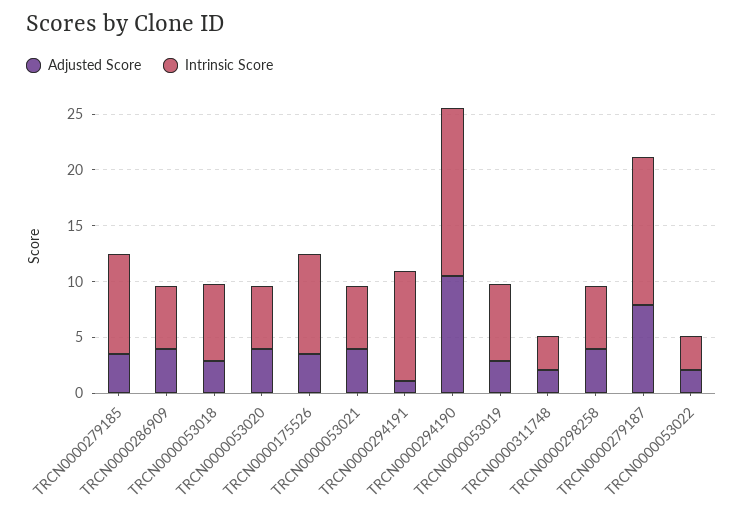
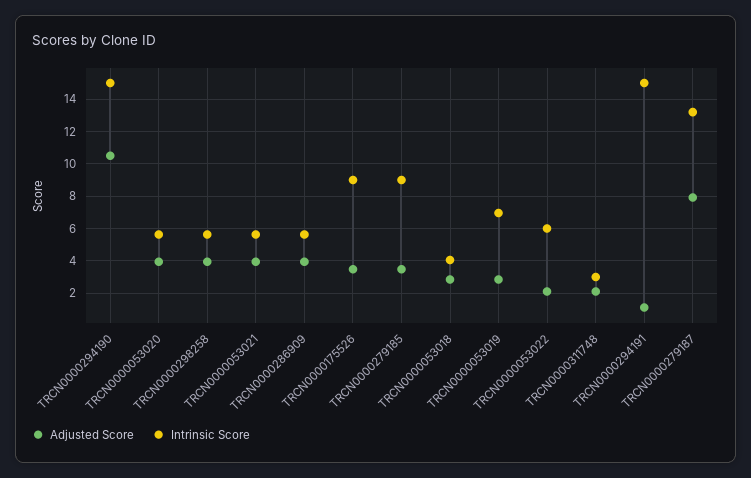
Intrinsic Score, TRCN0000053018: 7 -> 4
Intrinsic Score, TRCN0000294191: 10 -> 15
Intrinsic Score, TRCN0000053022: 3 -> 6

